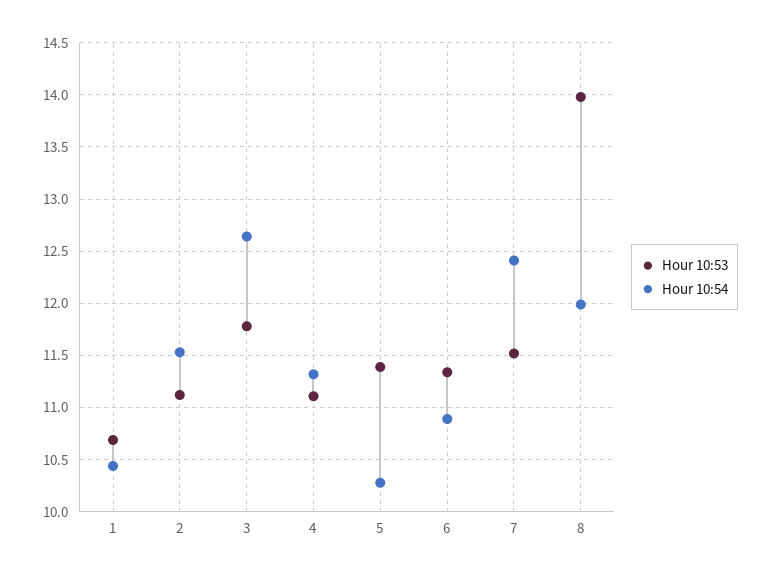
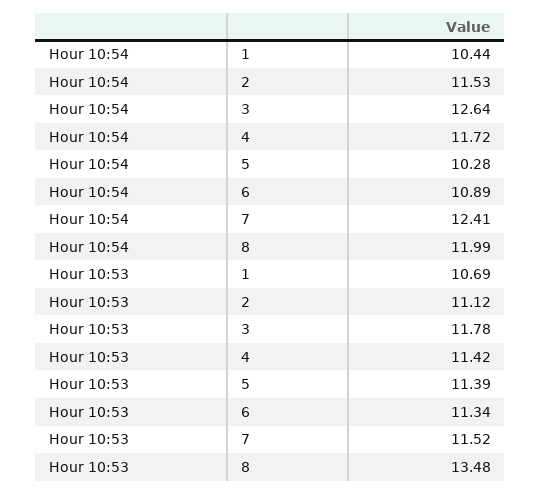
Hour 10:53, 4: 11.1 -> 11.42
Hour 10:54, 4: 11.3 -> 11.72
Hour 10:53, 8: 14 -> 13.48

